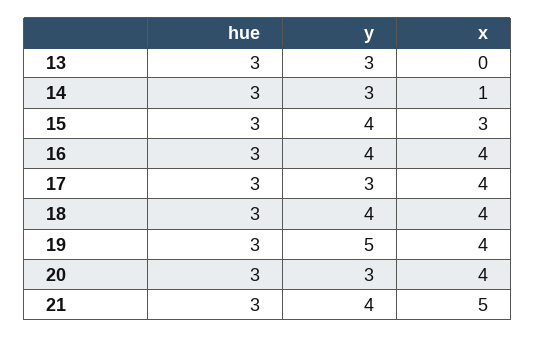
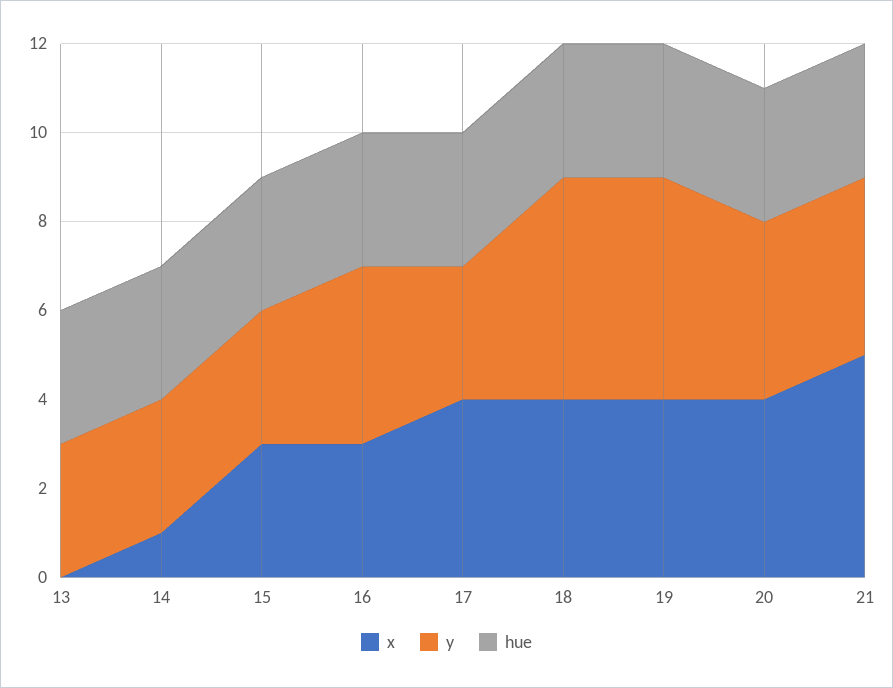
y, 15: 4 -> 3
x, 16: 4 -> 3
y, 18: 4 -> 5
y, 20: 3 -> 4

